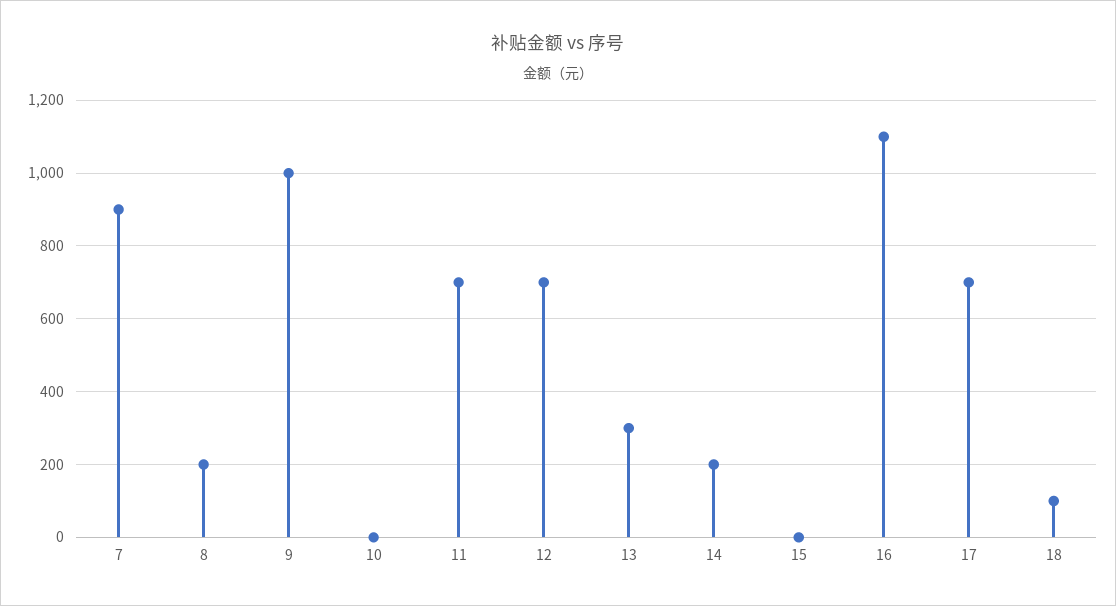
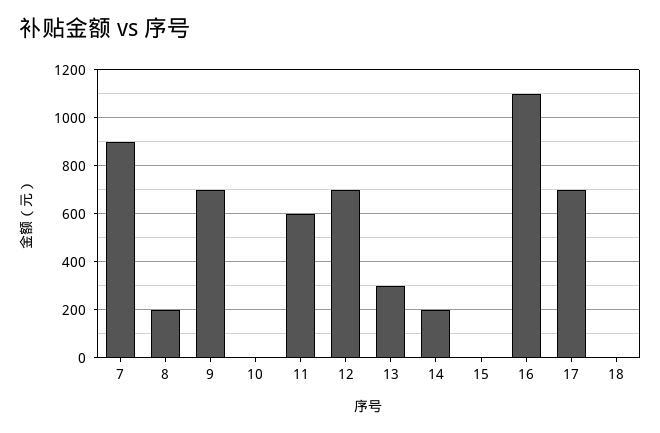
9: 1000 -> 700
11: 700 -> 600
18: 100 -> 0

